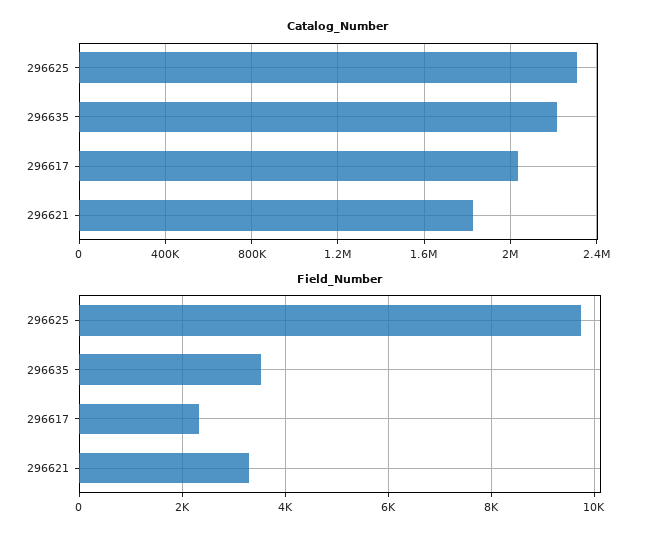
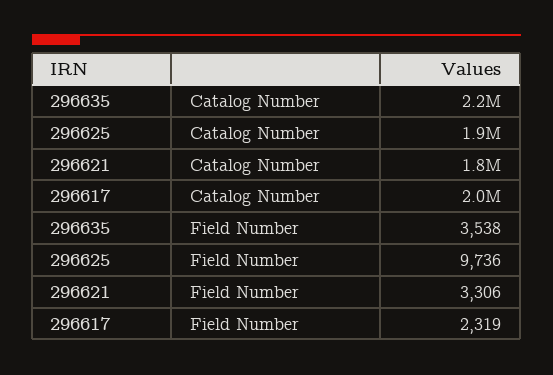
Catalog_Number, 296625: 2300000 -> 1900000

